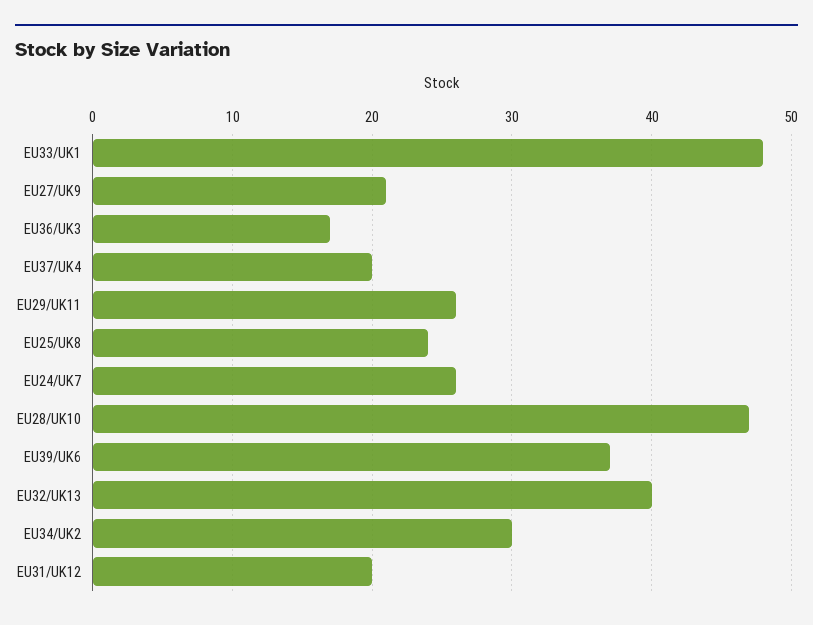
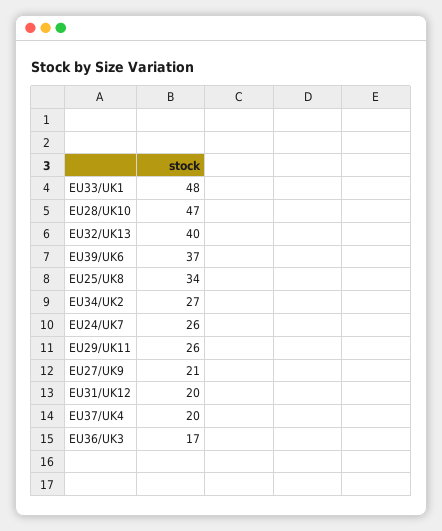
EU25/UK8: 24 -> 34
EU34/UK2: 30 -> 27

